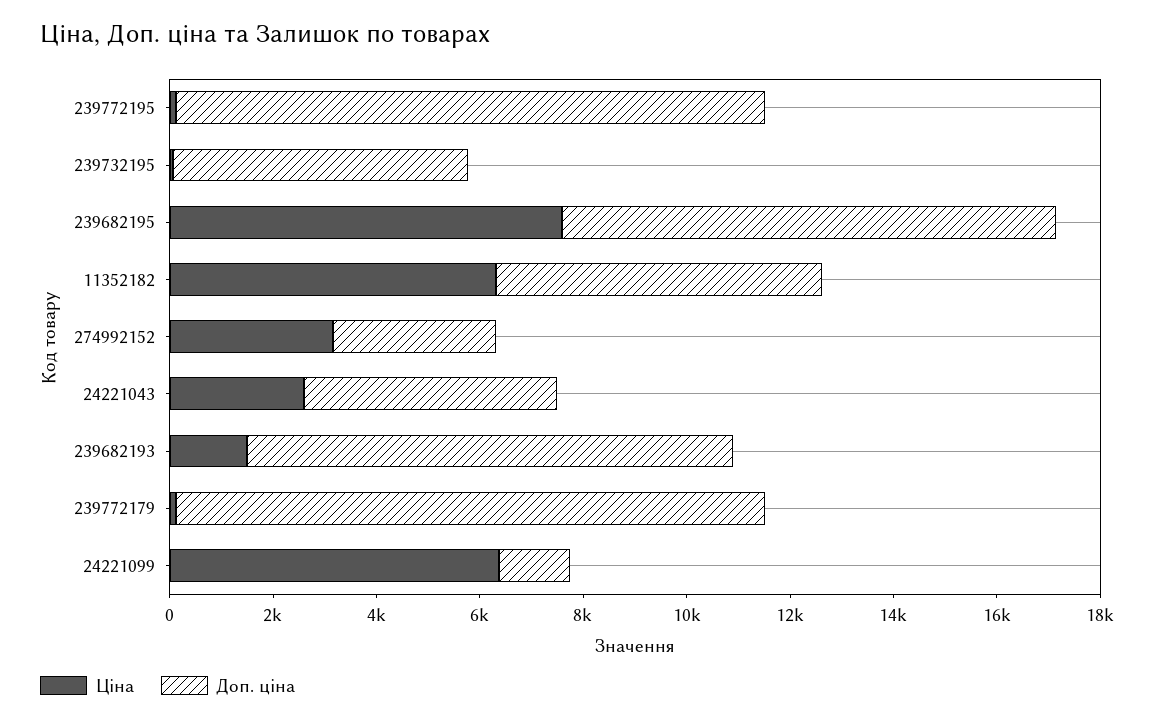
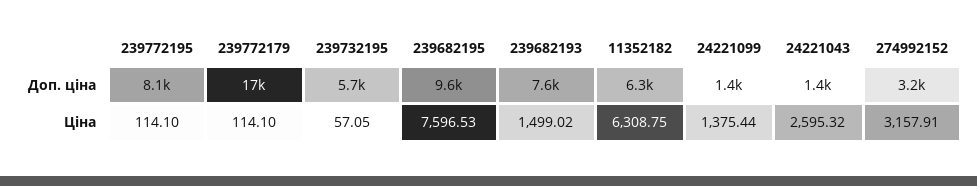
Доп. ціна, 239772195: 11500 -> 8100
Доп. ціна, 24221043: 5000 -> 1400
Доп. ціна, 239682193: 9500 -> 7600
Доп. ціна, 239772179: 11500 -> 17000
Ціна, 24221099: 6500 -> 1375.44

